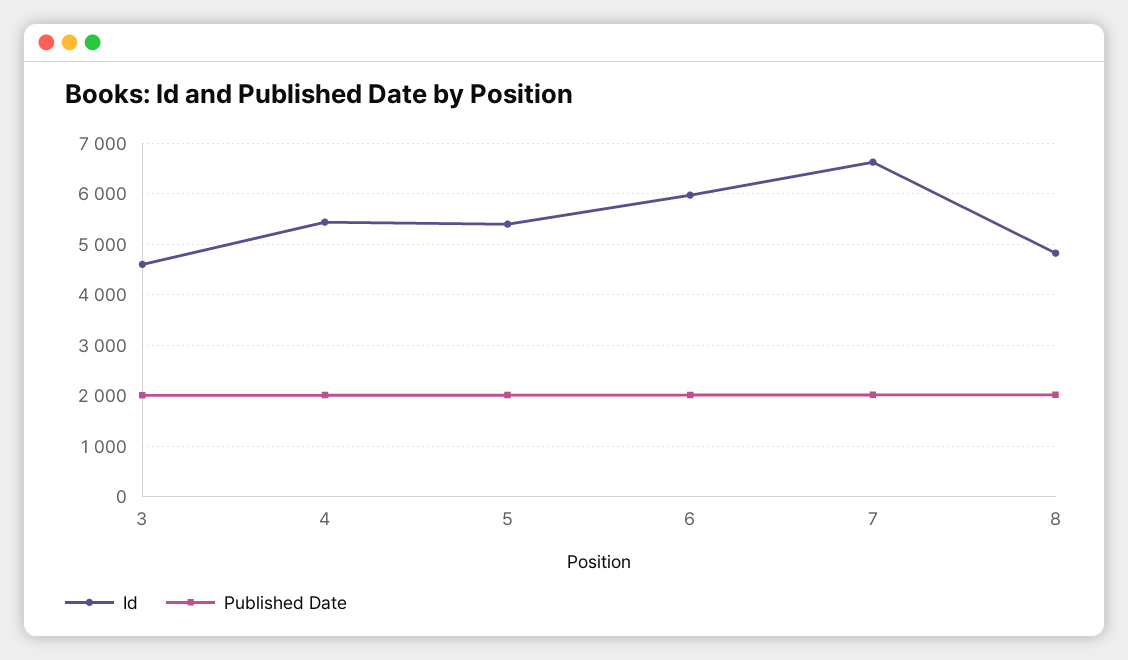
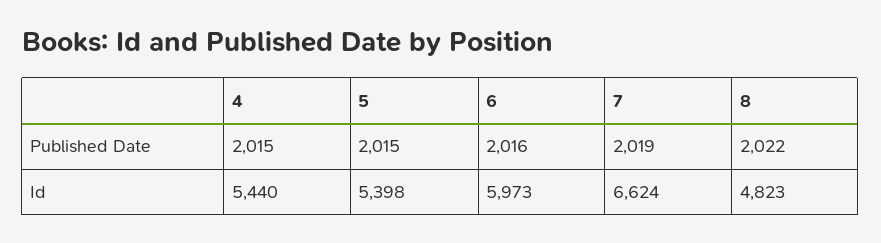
Id, 3: 4600 -> none
Published Date, 3: 2000 -> none

